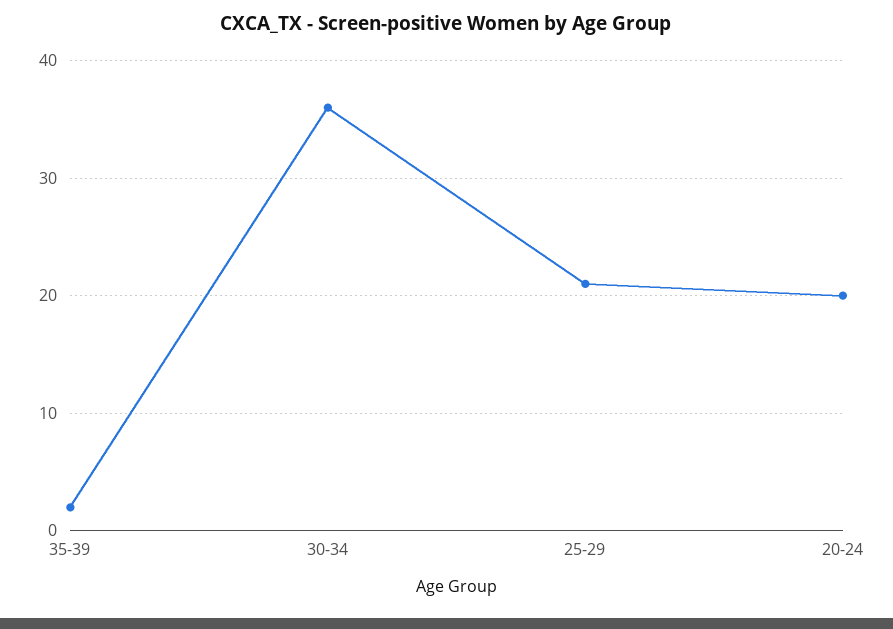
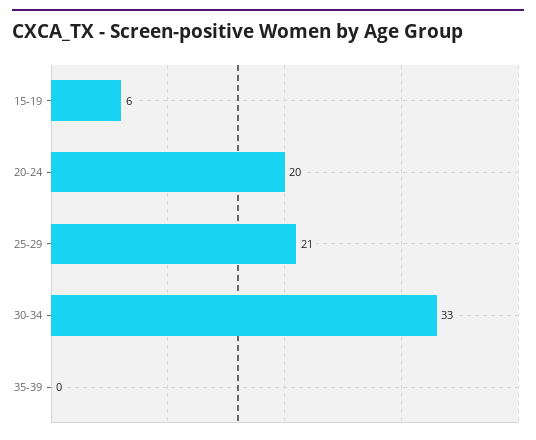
35-39: 2 -> 0
30-34: 36 -> 33
15-19: none -> 6

